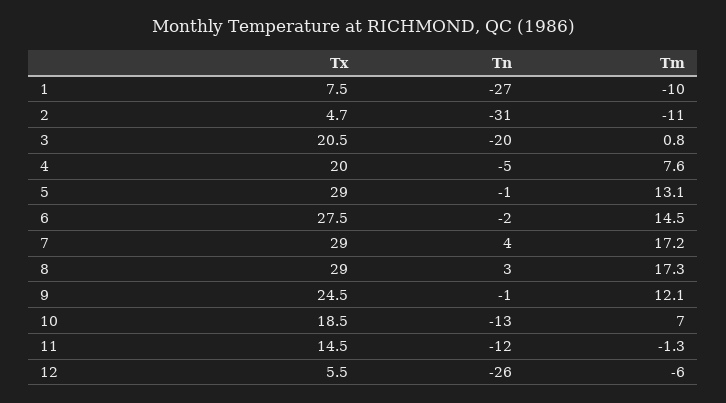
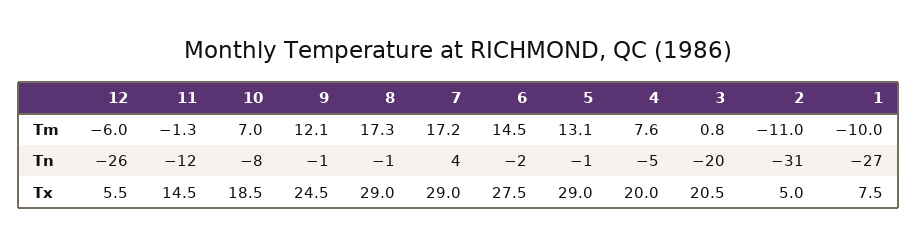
Tx, 2: 4.7 -> 5
Tn, 8: 3 -> -1
Tn, 10: -13 -> -8

